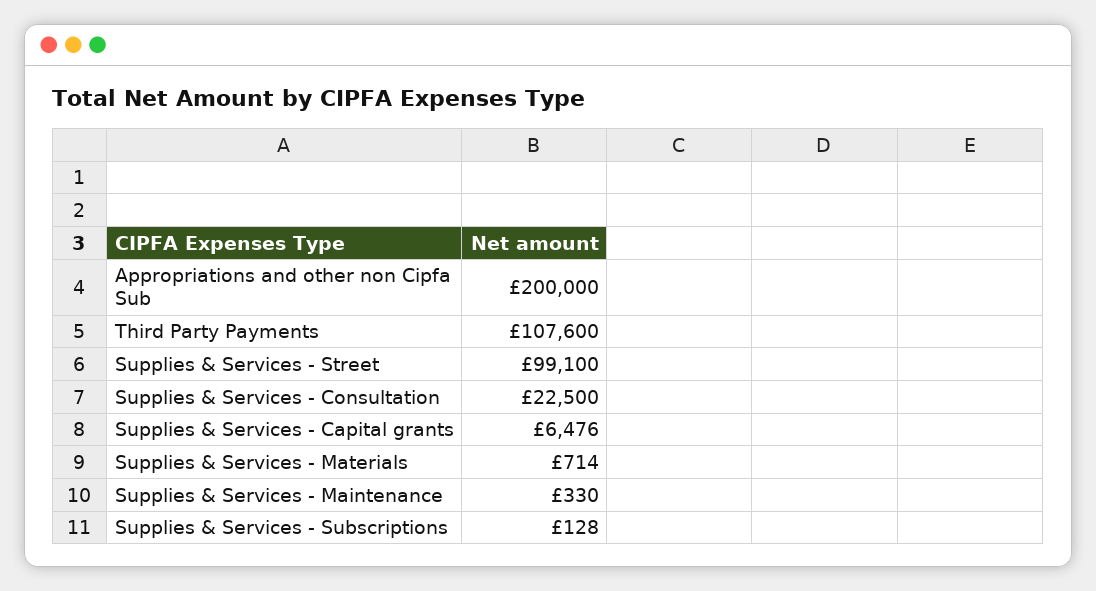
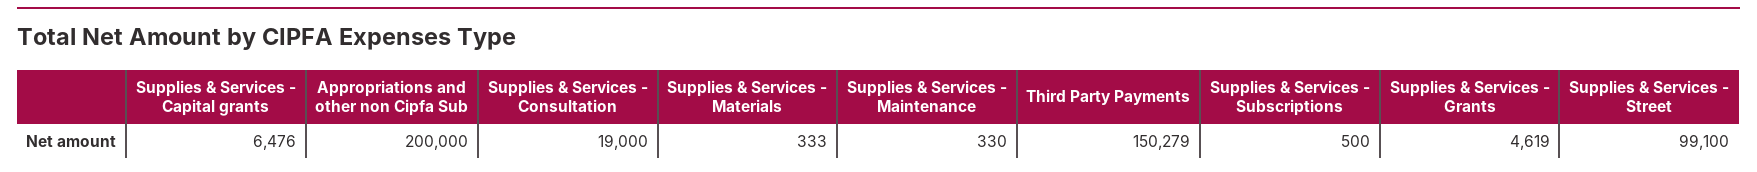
Third Party Payments: 107600 -> 150279
Supplies & Services - Consultation: 22500 -> 19000
Supplies & Services - Materials: 714 -> 333
Supplies & Services - Subscriptions: 128 -> 500
Supplies & Services - Grants: none -> 4619

